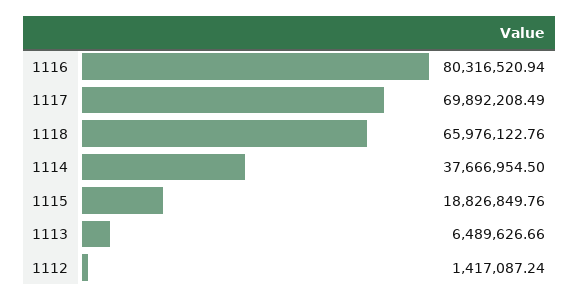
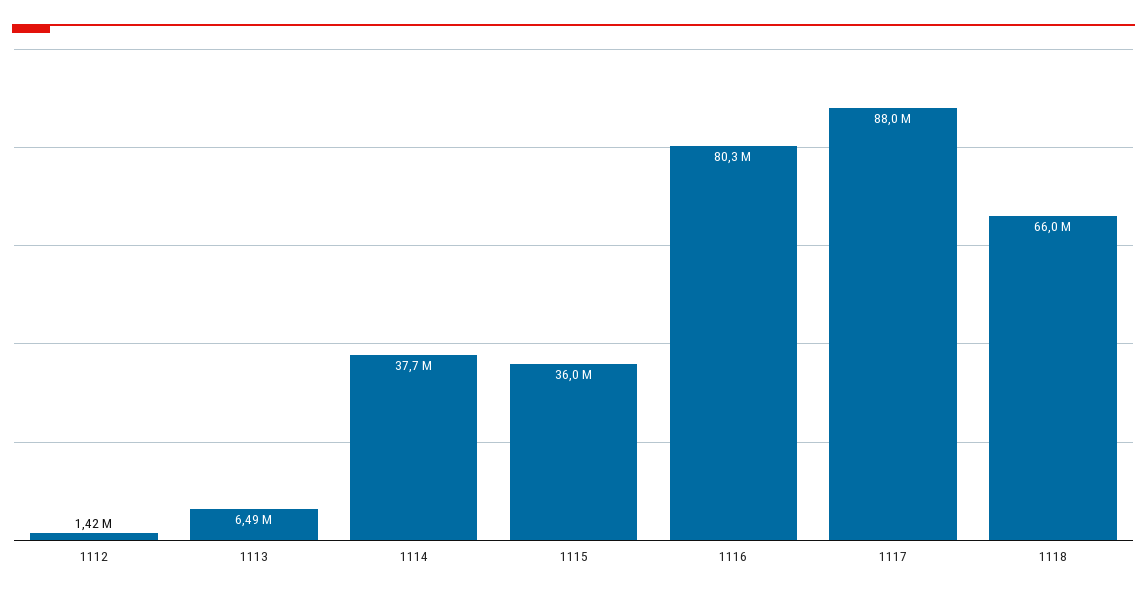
1117: 69892208.49 -> 88000000
1115: 18826849.76 -> 36000000

